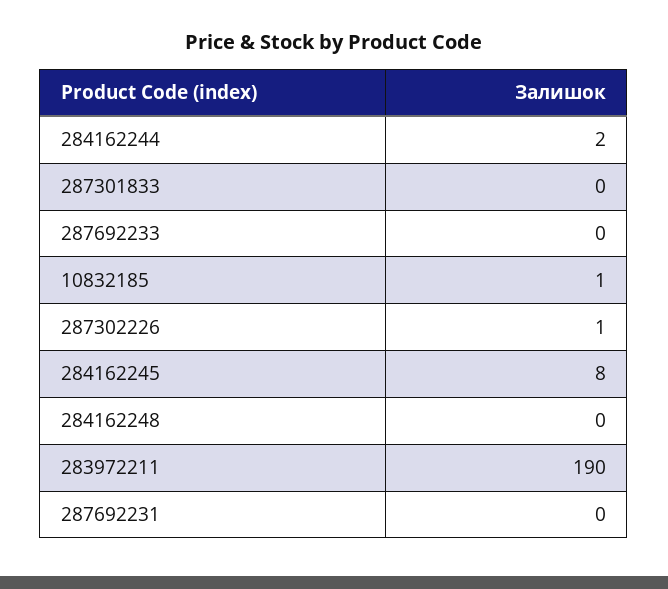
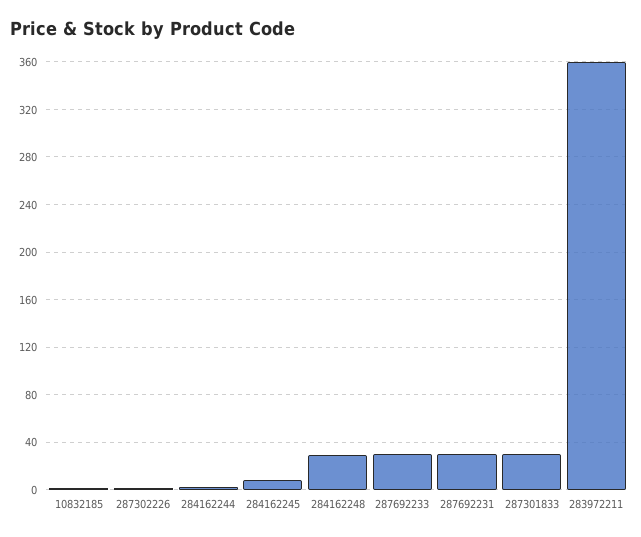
287301833: 0 -> 30
287692233: 0 -> 30
284162248: 0 -> 30
283972211: 190 -> 360
287692231: 0 -> 30

